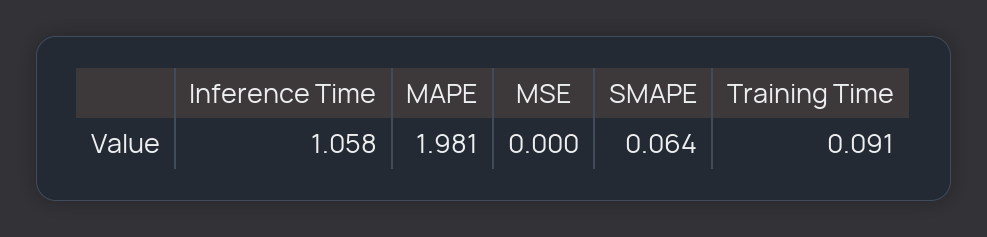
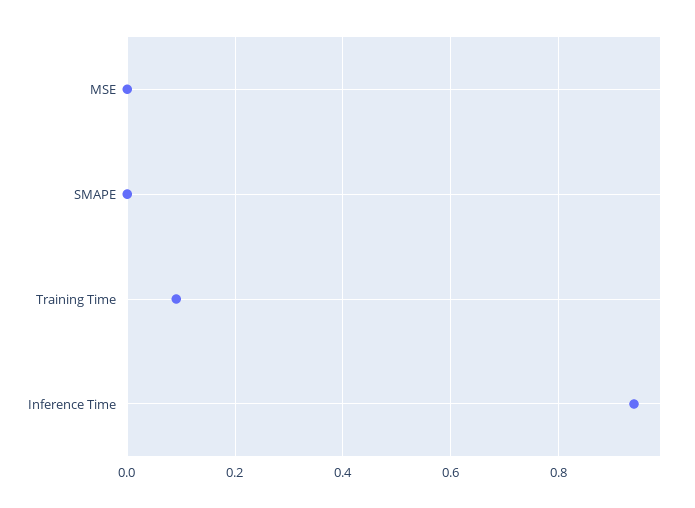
Inference Time: 1.058 -> 0.94
MAPE: 1.981 -> none
SMAPE: 0.064 -> 0

